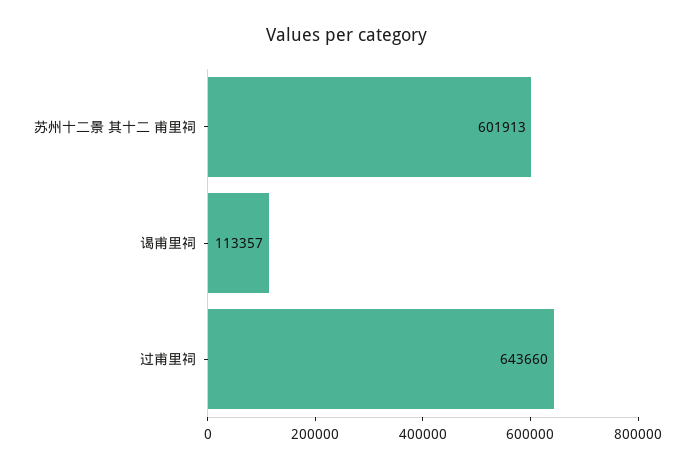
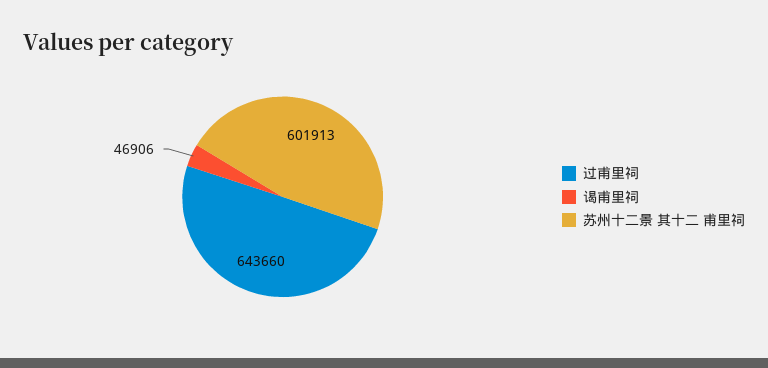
谒甫里祠: 113357 -> 46906

